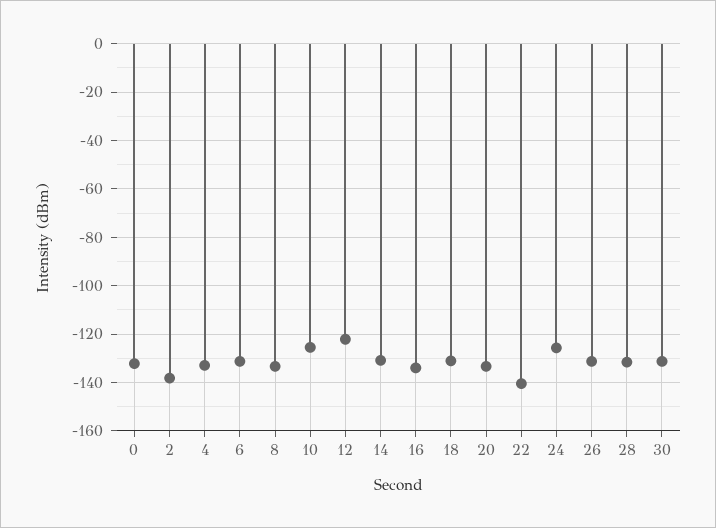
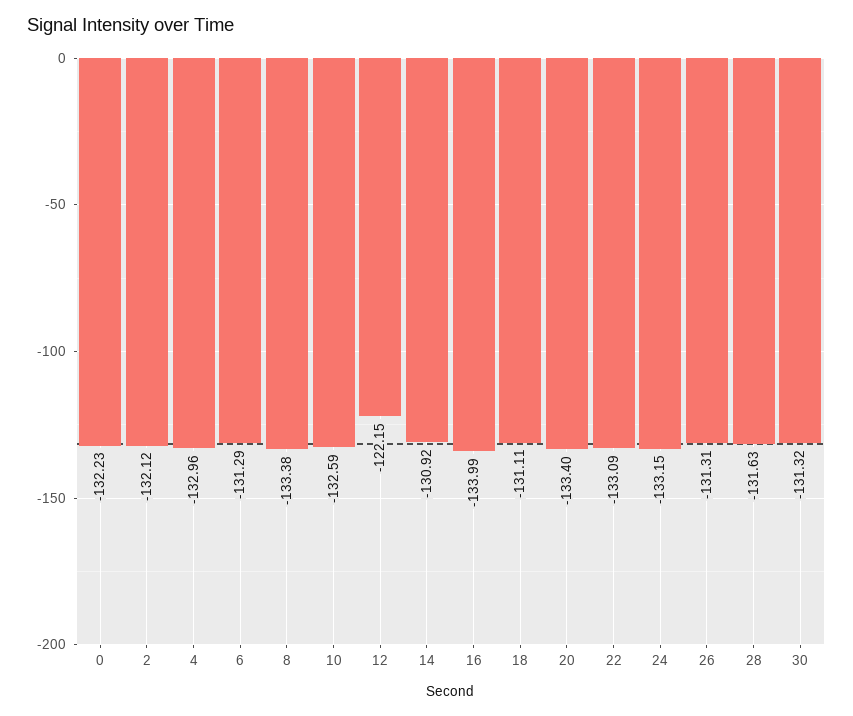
2: -137.5 -> -132.12
10: -125 -> -132.59
22: -140 -> -133.09
24: -125 -> -133.15

